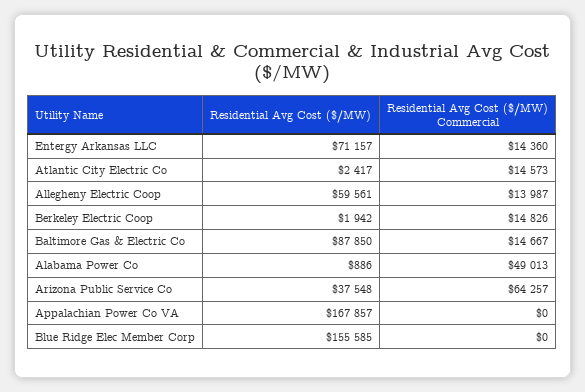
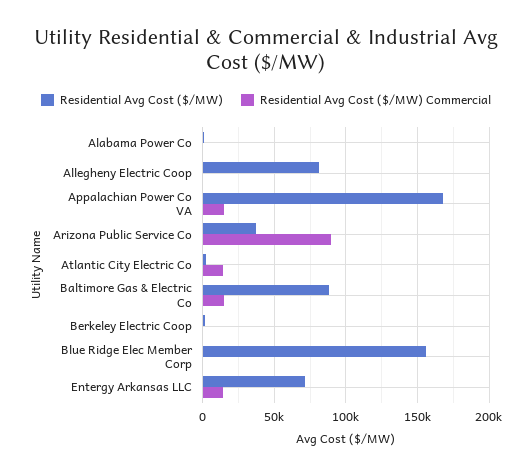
Residential Avg Cost ($/MW), Allegheny Electric Coop: 59561 -> 80000
Residential Avg Cost ($/MW) Commercial, Allegheny Electric Coop: 13987 -> 0
Residential Avg Cost ($/MW) Commercial, Berkeley Electric Coop: 14826 -> 0
Residential Avg Cost ($/MW) Commercial, Alabama Power Co: 49013 -> 0
Residential Avg Cost ($/MW) Commercial, Arizona Public Service Co: 64257 -> 90000
Residential Avg Cost ($/MW) Commercial, Appalachian Power Co VA: 0 -> 15000

